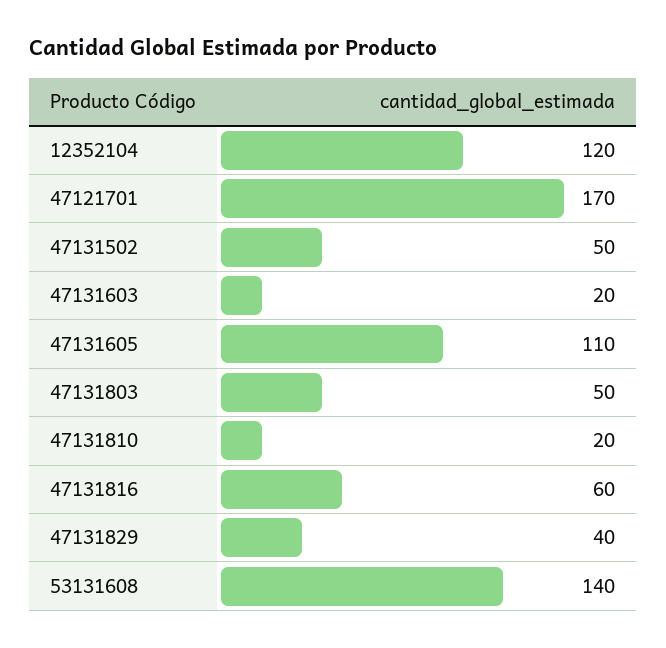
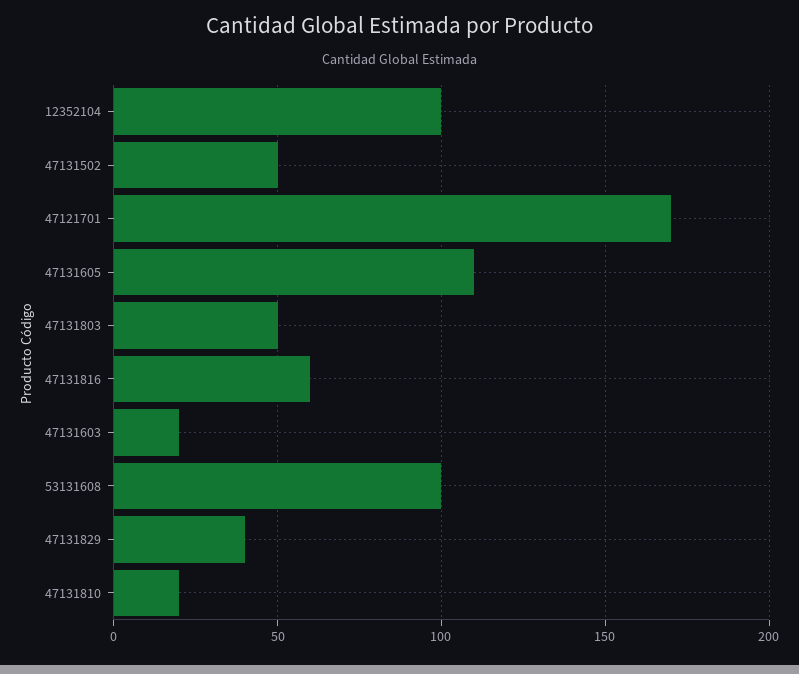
12352104: 120 -> 100
53131608: 140 -> 100

